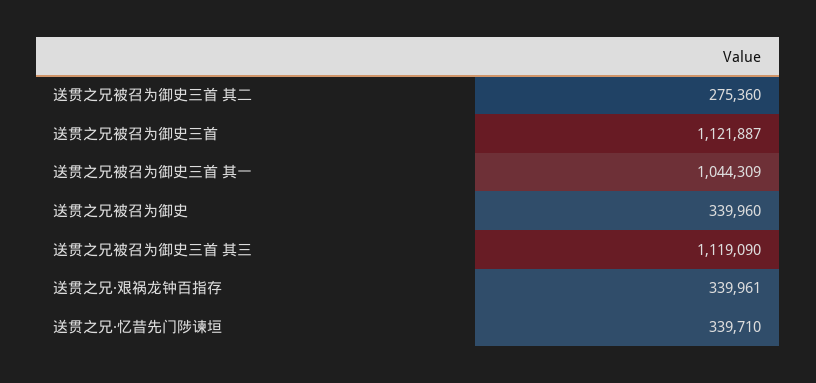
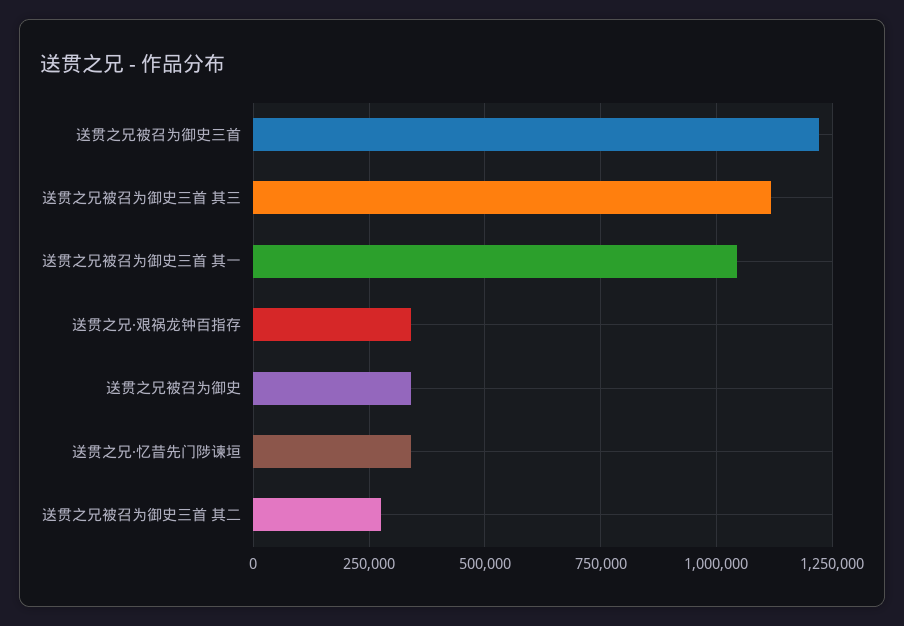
送贯之兄被召为御史三首: 1121887 -> 1225000

